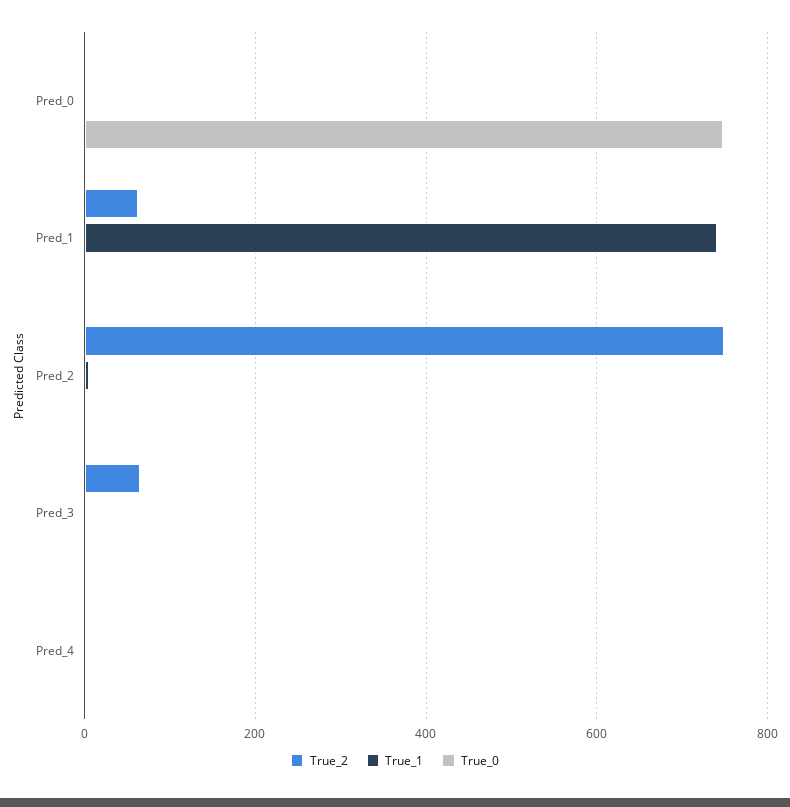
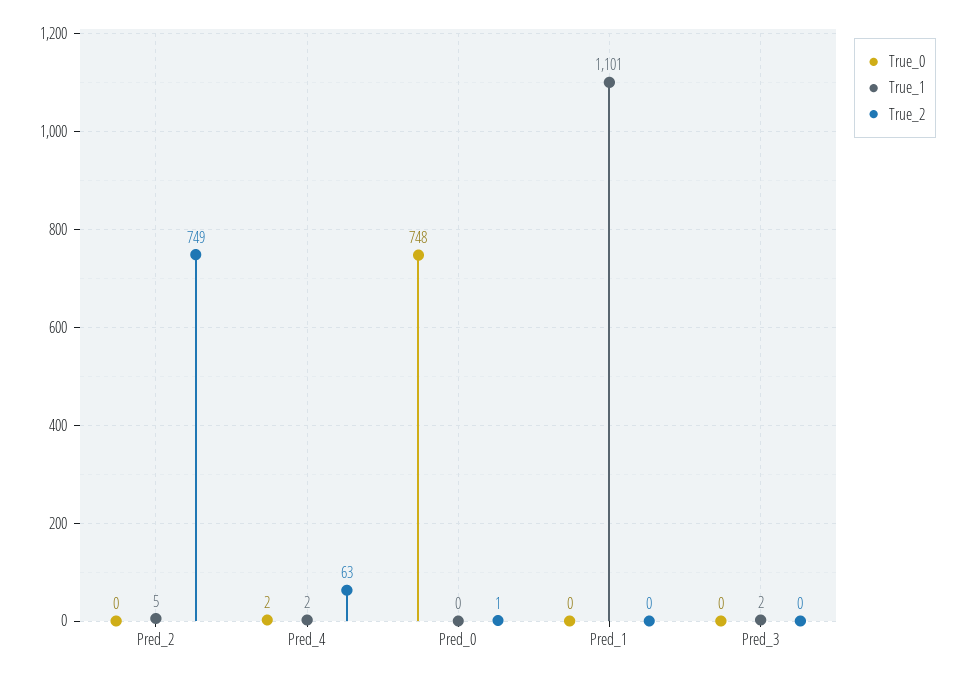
True_2, Pred_1: 60 -> 0
True_1, Pred_1: 740 -> 1101
True_2, Pred_3: 60 -> 0
True_2, Pred_4: 0 -> 63

